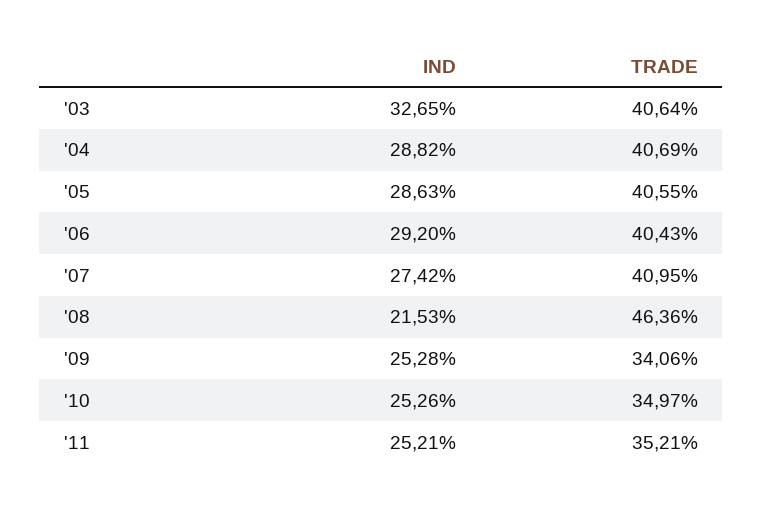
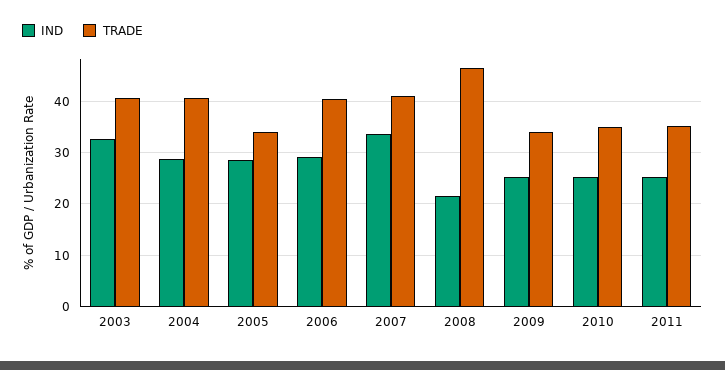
TRADE, '05: 40.55 -> 34
IND, '07: 27.42 -> 34

